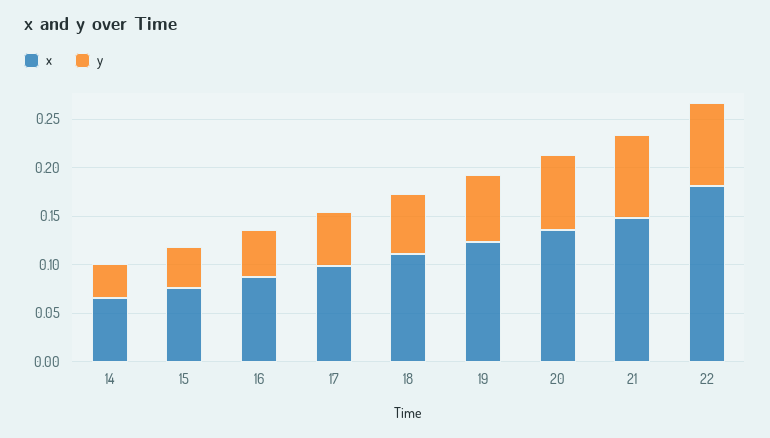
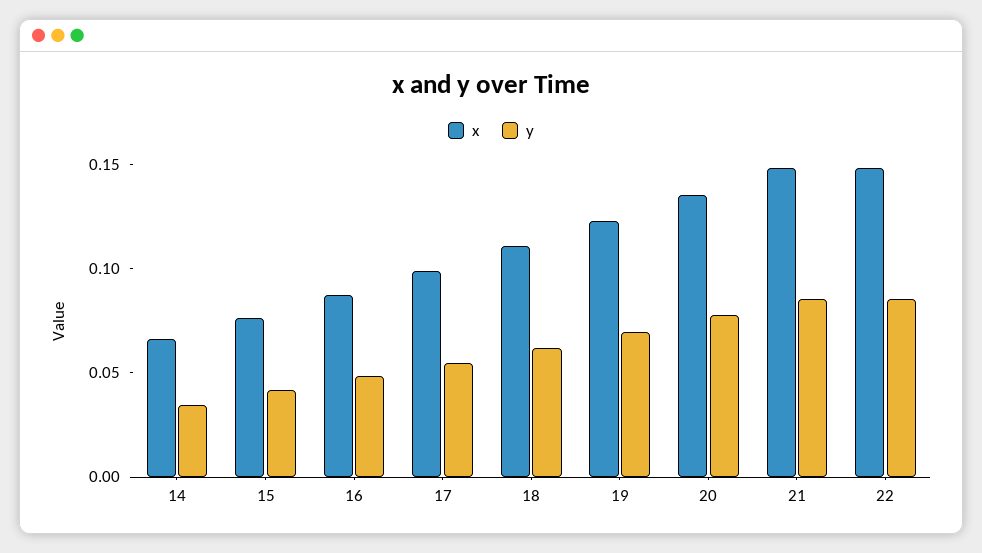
x, 22: 0.18 -> 0.15

